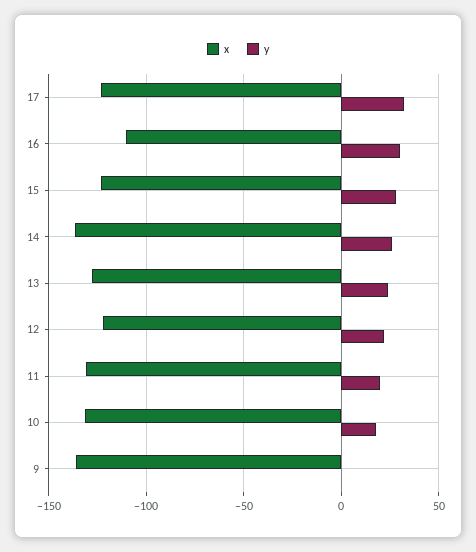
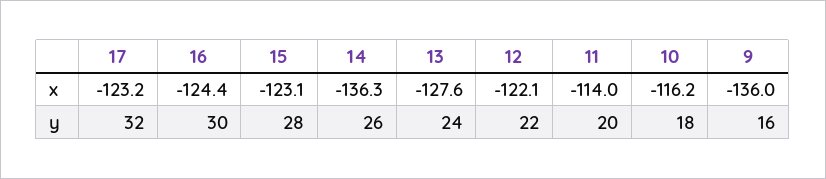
x, 16: -110 -> -124.4
x, 11: -130 -> -114
x, 10: -130 -> -116.2
y, 9: 0 -> 16

